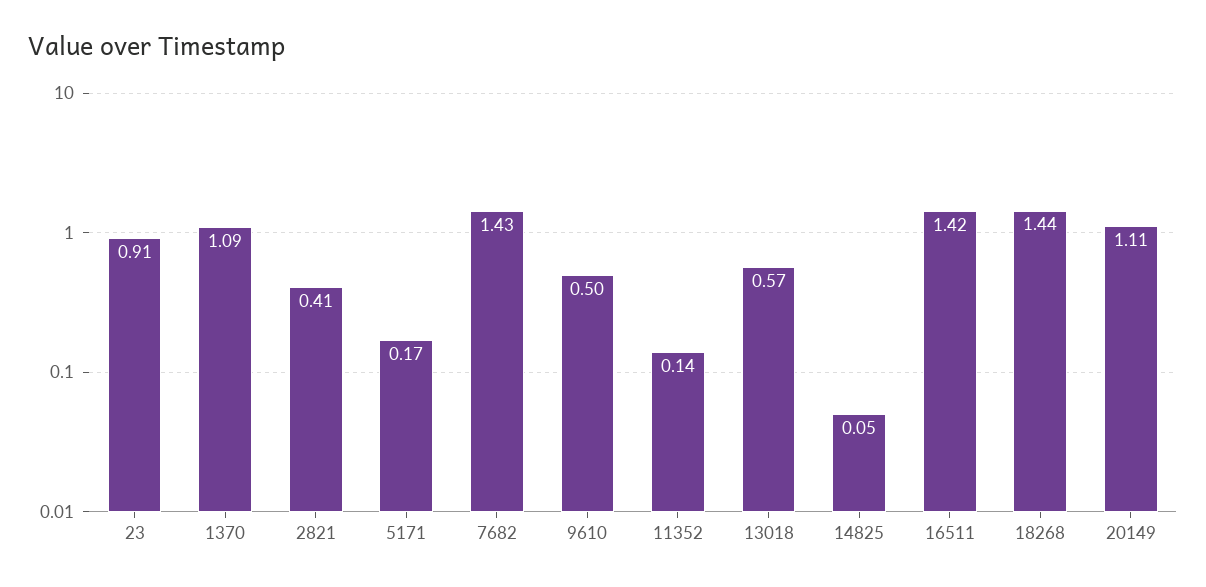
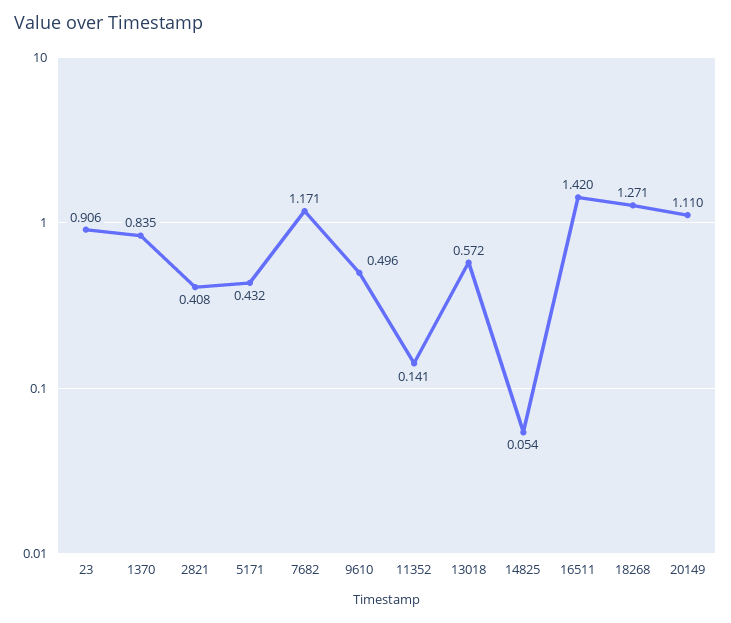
1370: 1.09 -> 0.835
5171: 0.17 -> 0.432
7682: 1.43 -> 1.171
18268: 1.44 -> 1.271

